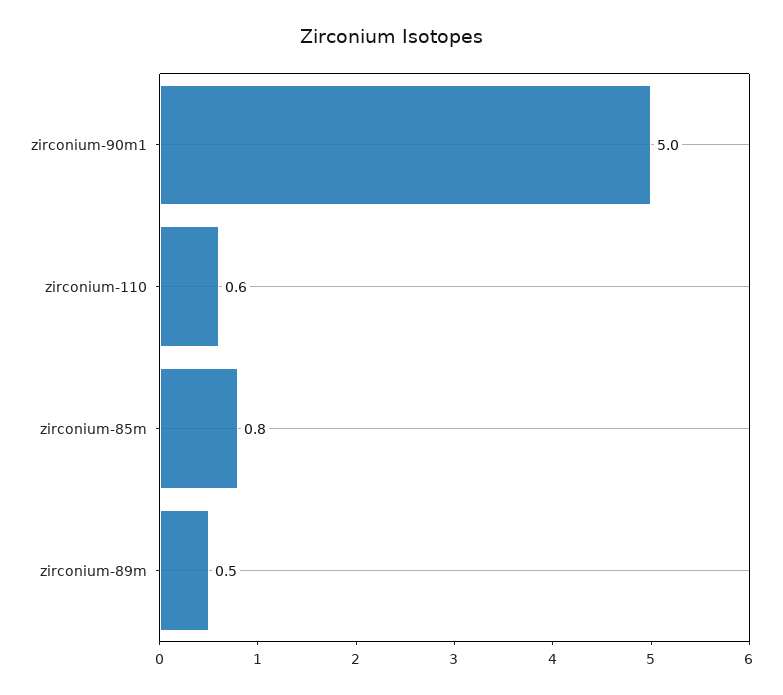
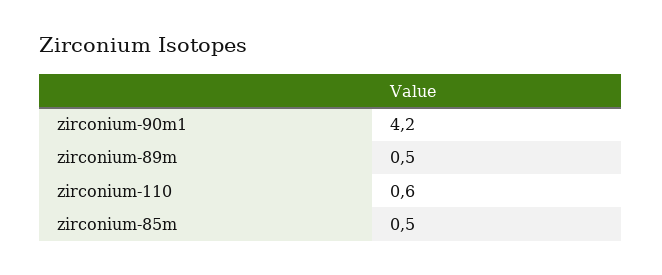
zirconium-90m1: 5 -> 4.2
zirconium-85m: 0.8 -> 0.5

